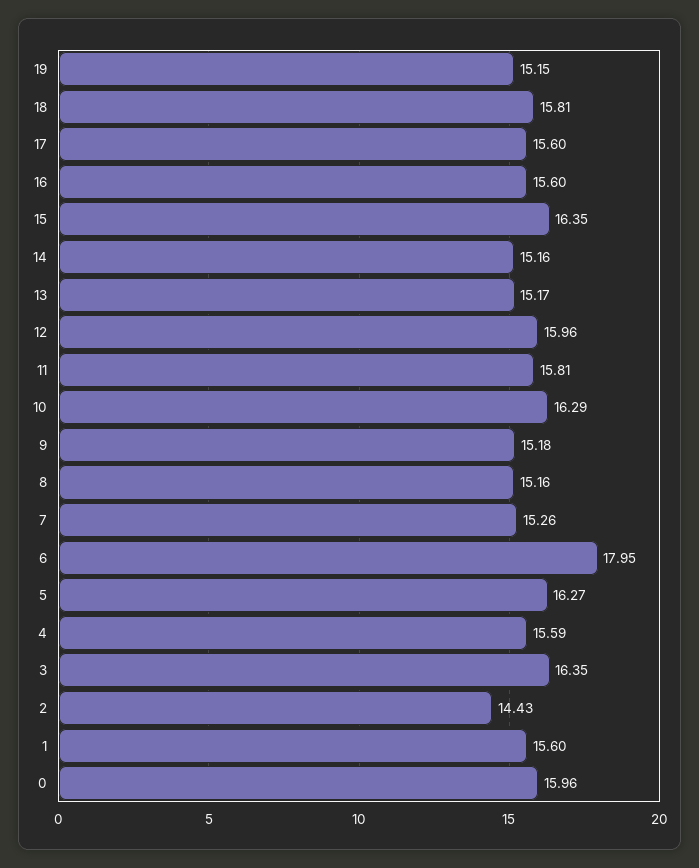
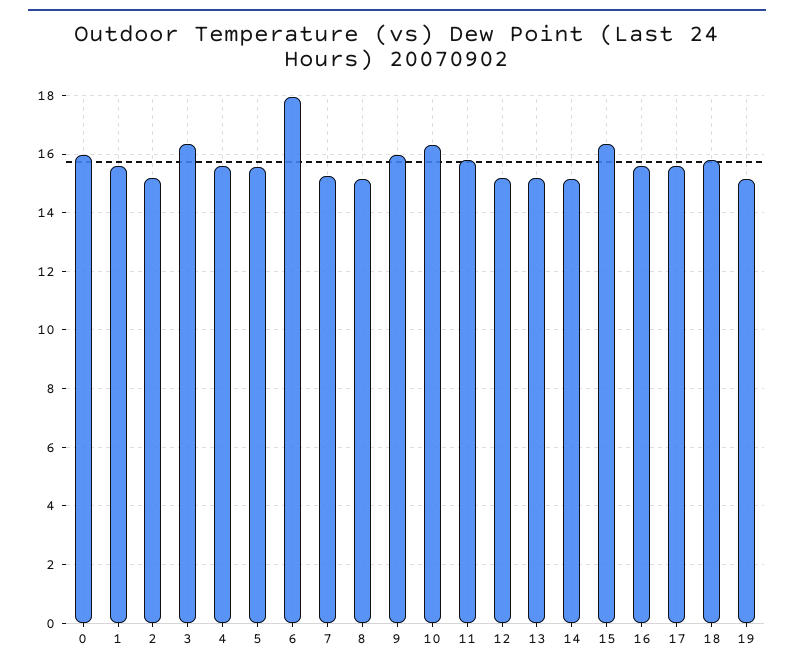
12: 15.96 -> 15.25
9: 15.18 -> 16
5: 16.27 -> 15.5
2: 14.43 -> 15.25

